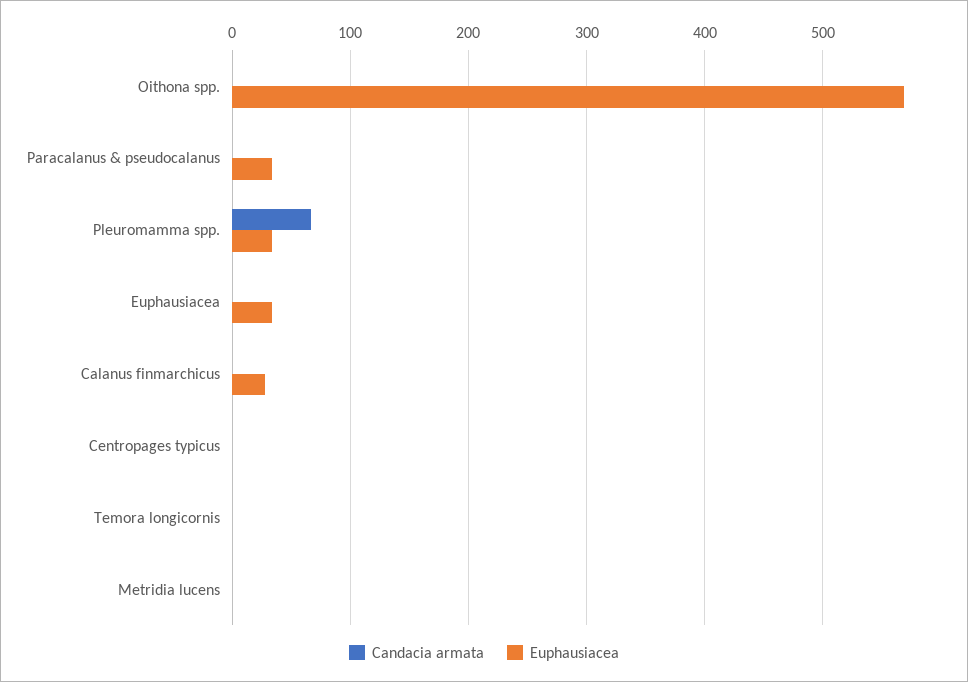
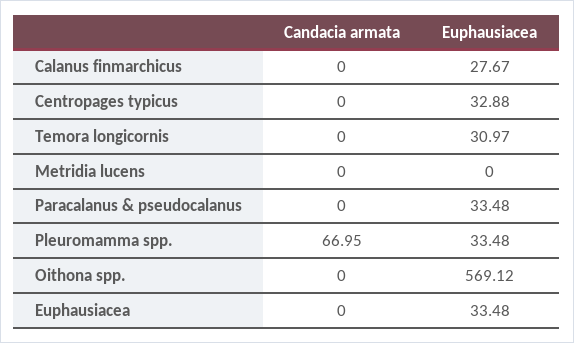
Euphausiacea, Centropages typicus: 0 -> 32.88
Euphausiacea, Temora longicornis: 0 -> 30.97

